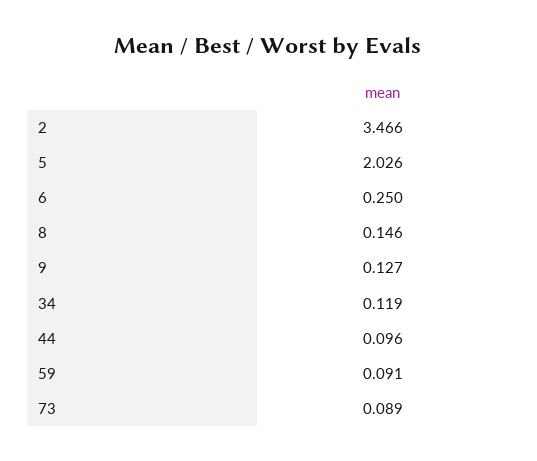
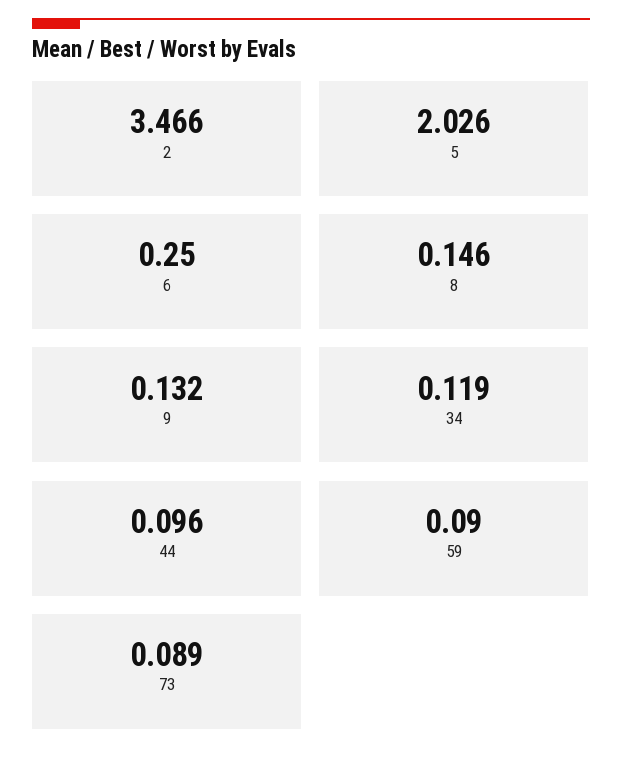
9: 0.127 -> 0.132
59: 0.091 -> 0.09

